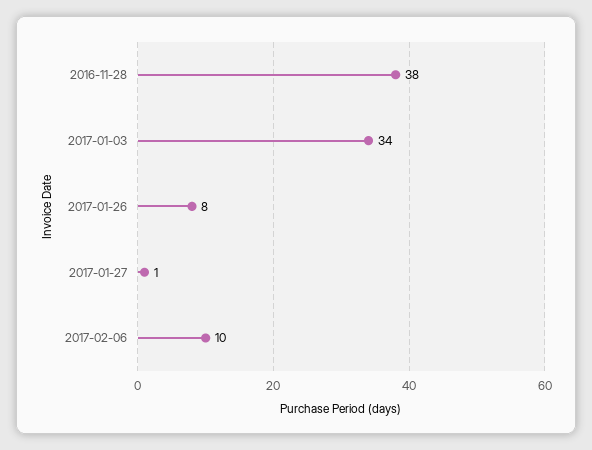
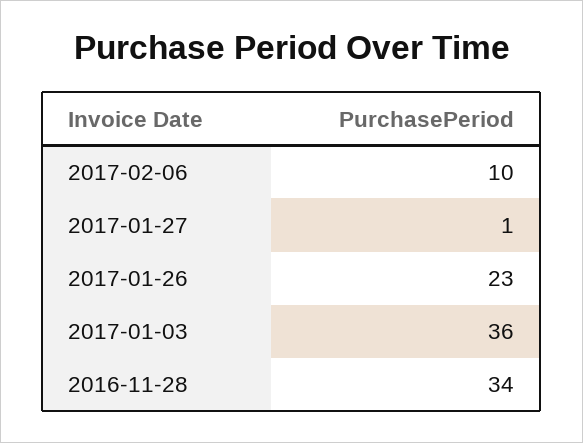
2016-11-28: 38 -> 34
2017-01-03: 34 -> 36
2017-01-26: 8 -> 23

